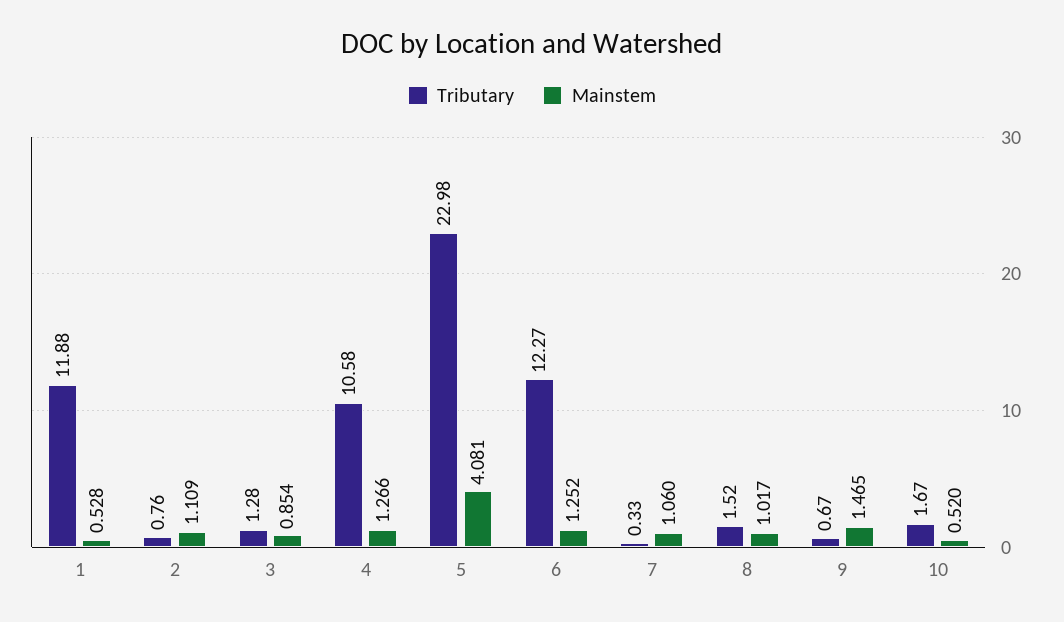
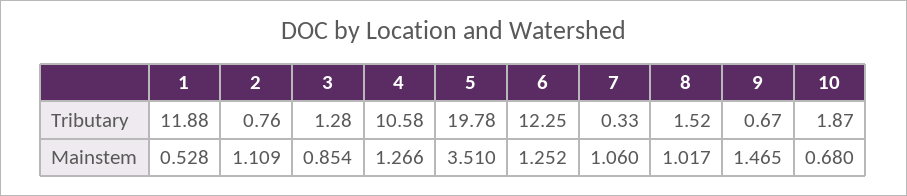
Tributary, 5: 22.98 -> 19.78
Mainstem, 5: 4.081 -> 3.51
Tributary, 6: 12.27 -> 12.25
Tributary, 10: 1.67 -> 1.87
Mainstem, 10: 0.52 -> 0.68

